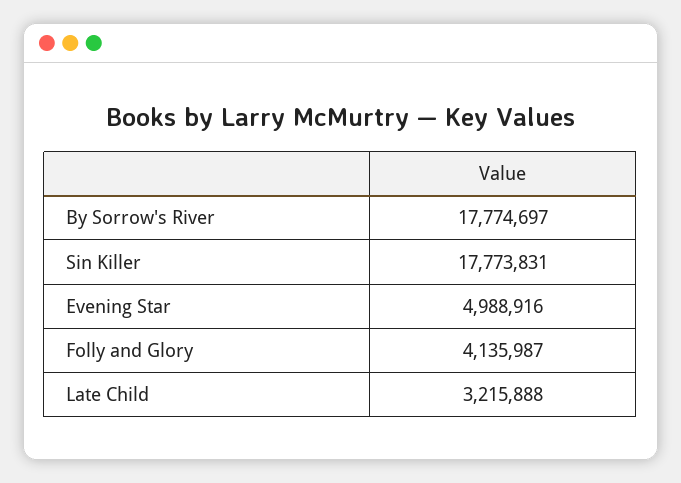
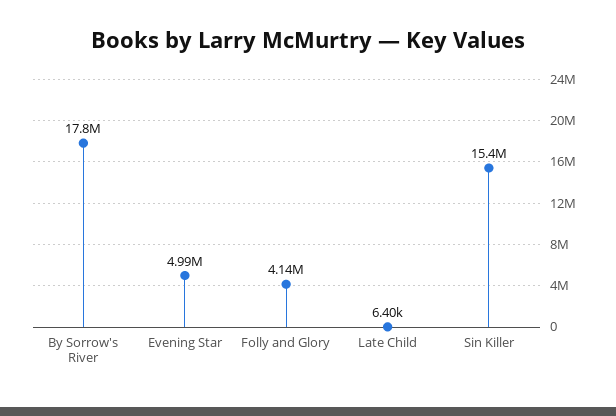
Sin Killer: 17773831 -> 15400000
Late Child: 3215888 -> 6400

